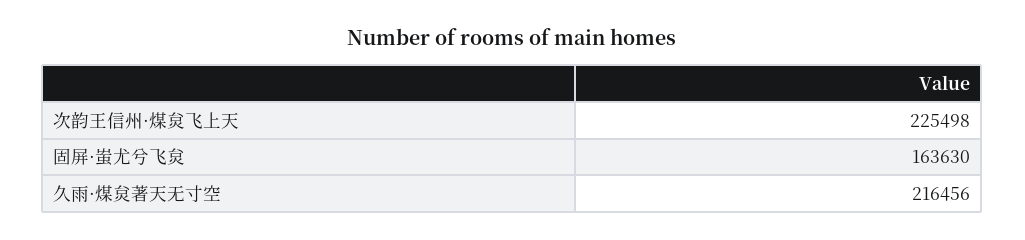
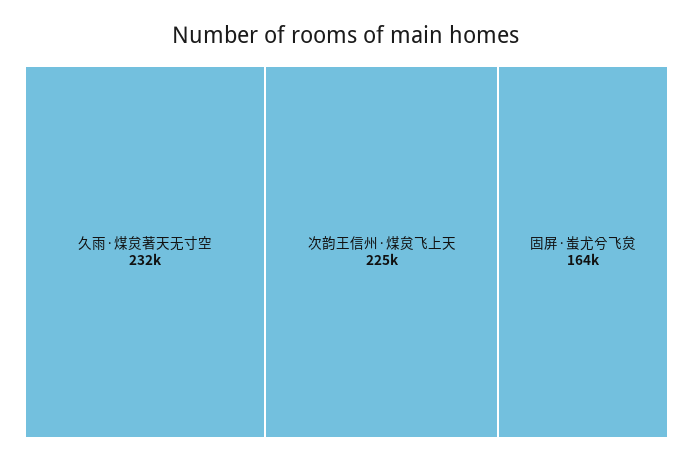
久雨·煤炱著天无寸空: 216456 -> 232000

